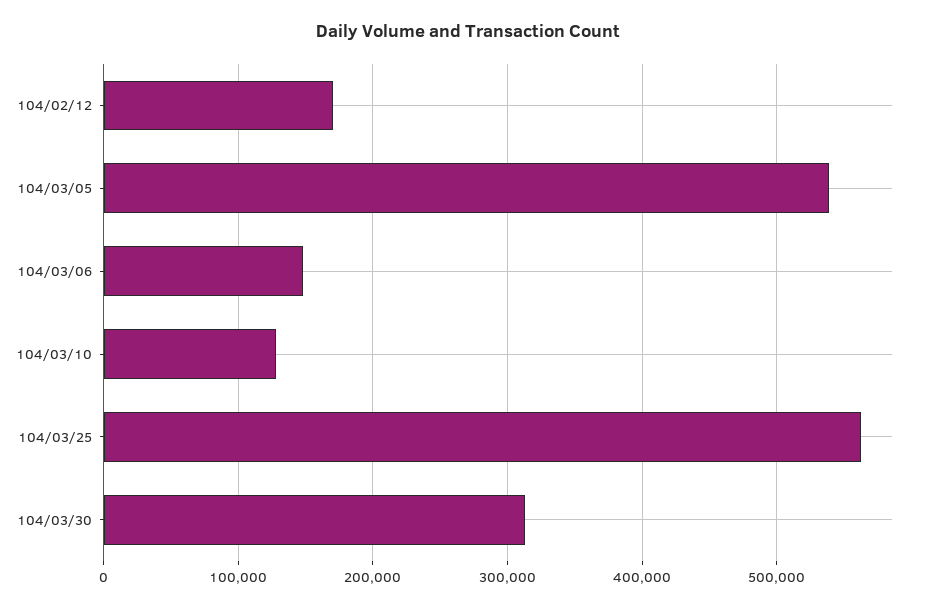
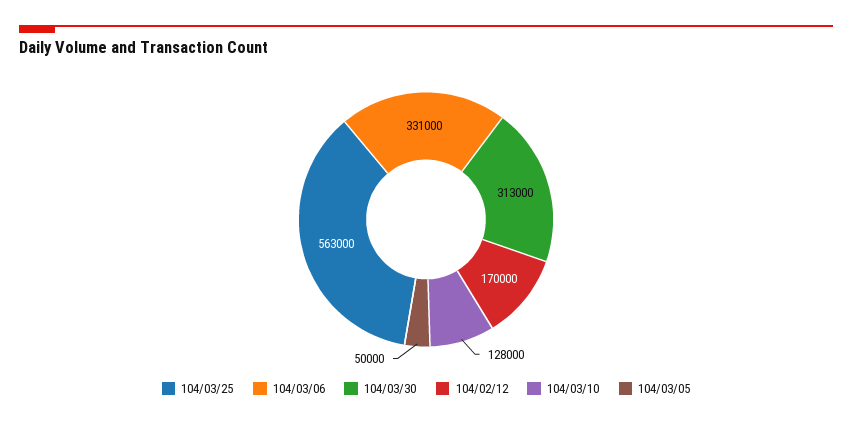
104/03/05: 540000 -> 50000
104/03/06: 150000 -> 331000

